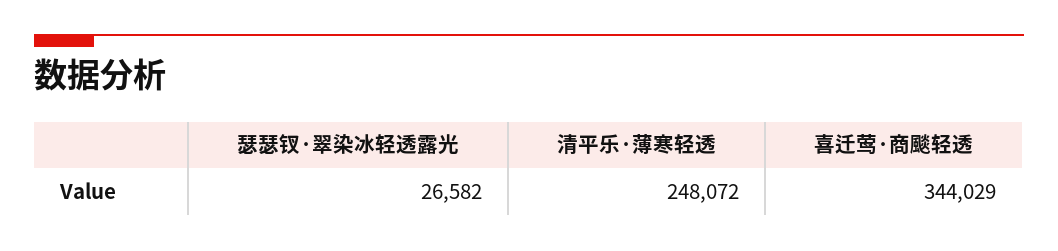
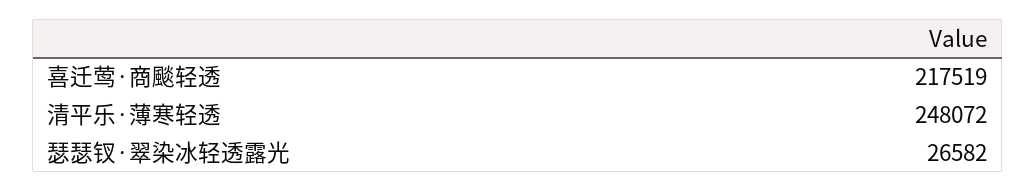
喜迁莺·商颷轻透: 344029 -> 217519

